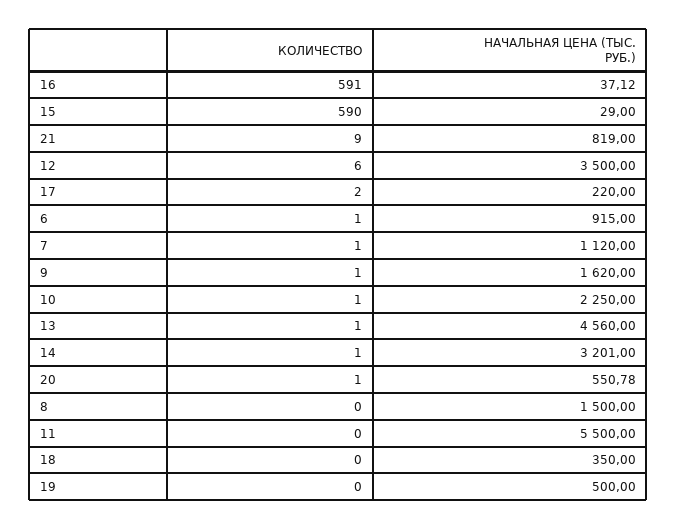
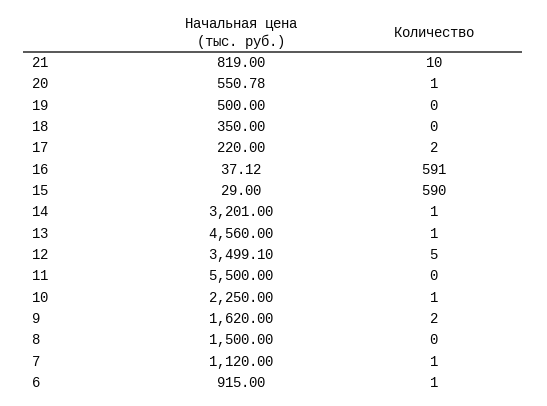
КОЛИЧЕСТВО, 21: 9 -> 10
КОЛИЧЕСТВО, 12: 6 -> 5
НАЧАЛЬНАЯ ЦЕНА (ТЫС. РУБ.), 12: 3500 -> 3499.1
КОЛИЧЕСТВО, 9: 1 -> 2

